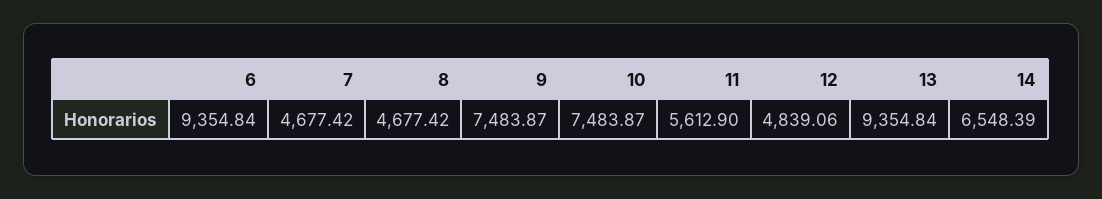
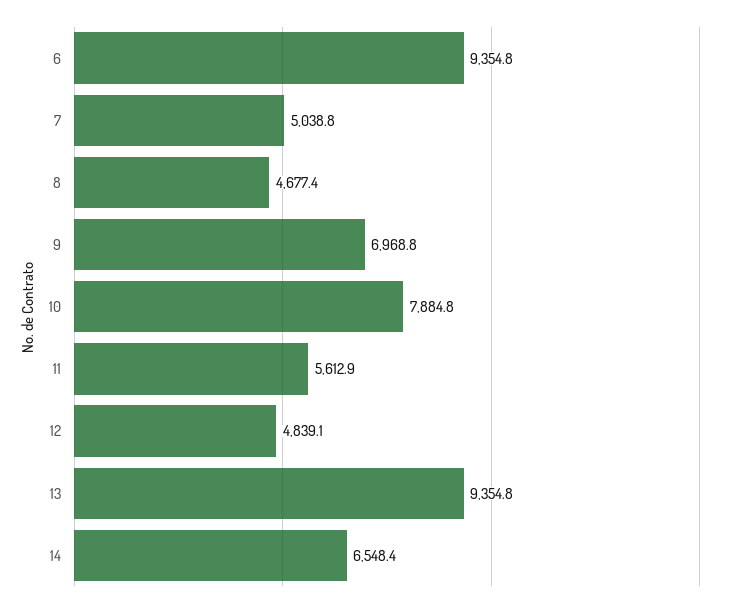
7: 4677.42 -> 5038.8
9: 7483.87 -> 6968.8
10: 7483.87 -> 7884.8

